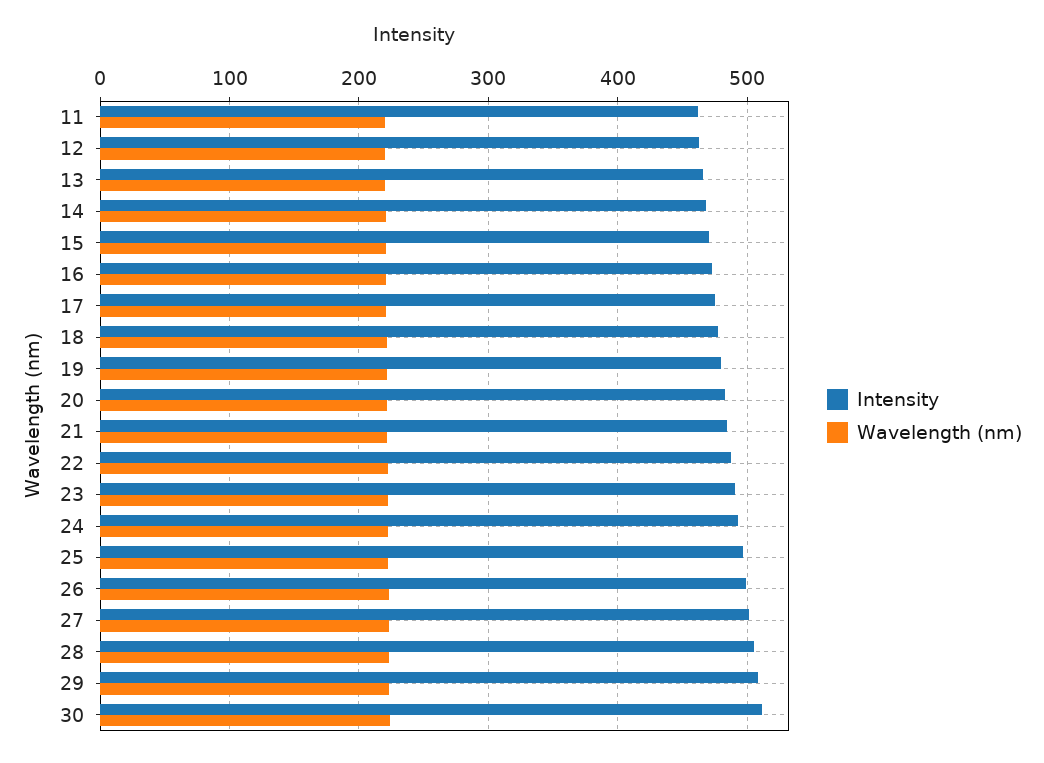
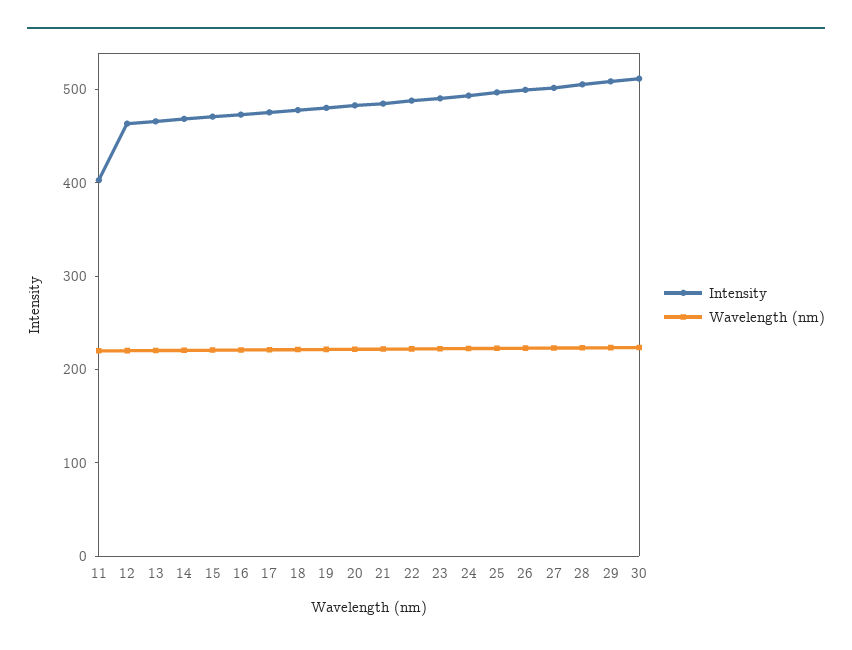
Intensity, 11: 460 -> 400

